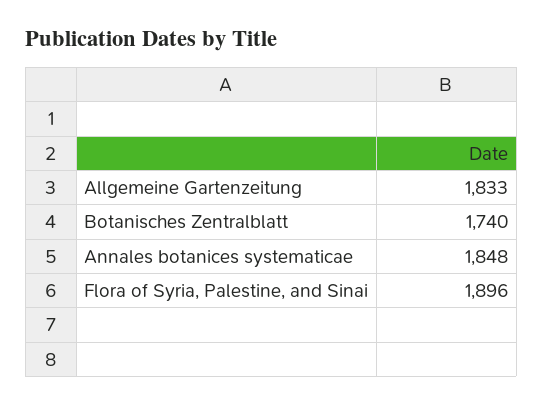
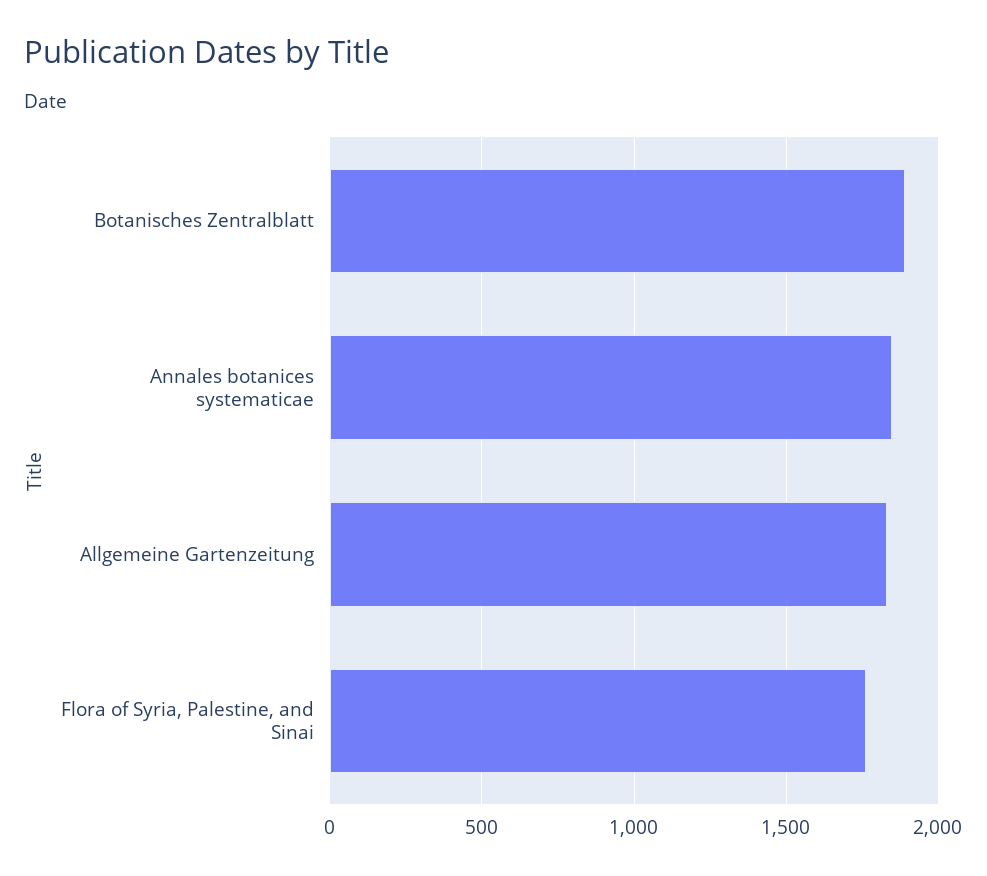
Botanisches Zentralblatt: 1740 -> 1900
Flora of Syria, Palestine, and Sinai: 1896 -> 1750

